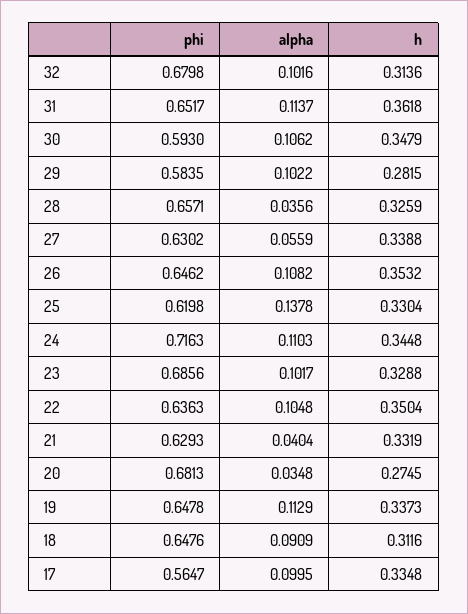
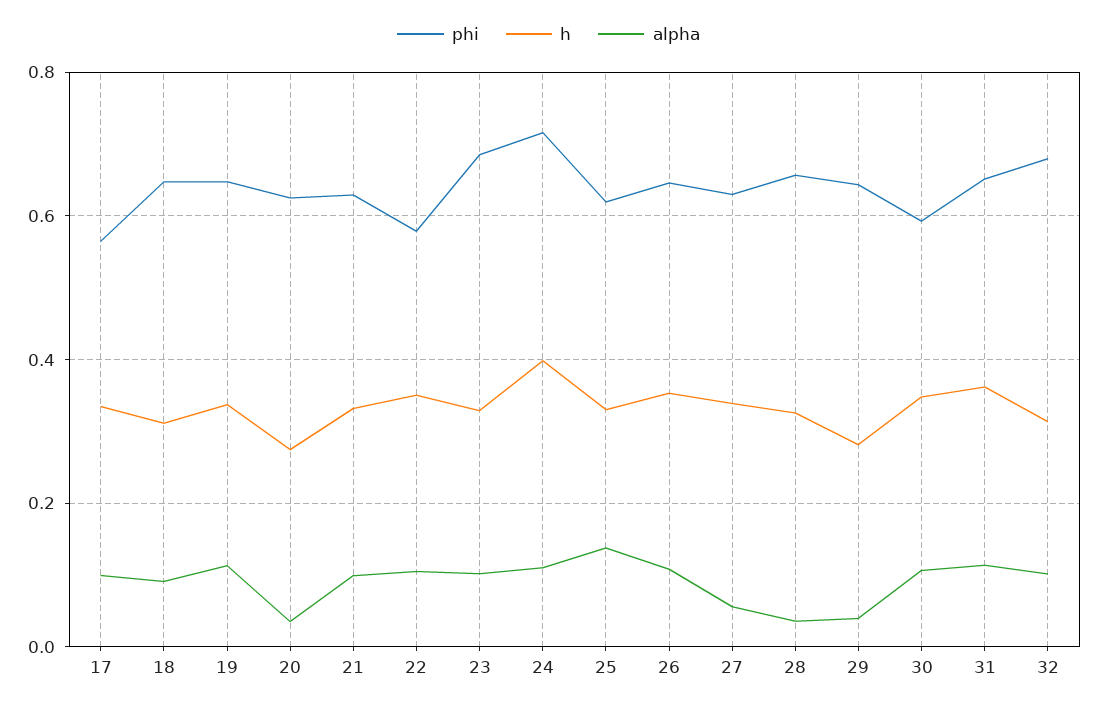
phi, 29: 0.5835 -> 0.64
alpha, 29: 0.1022 -> 0.04
h, 24: 0.3448 -> 0.4
phi, 22: 0.6363 -> 0.58
alpha, 21: 0.0404 -> 0.1
phi, 20: 0.6813 -> 0.62

